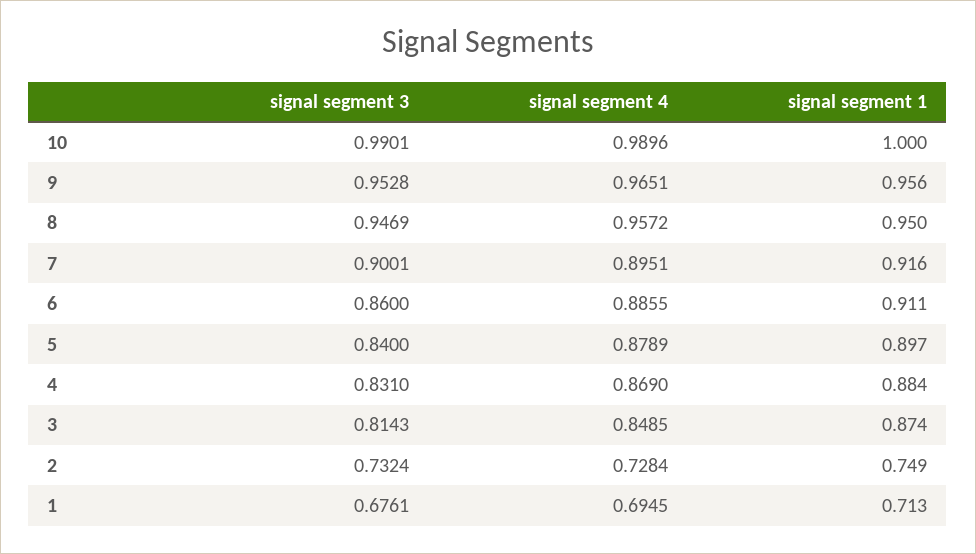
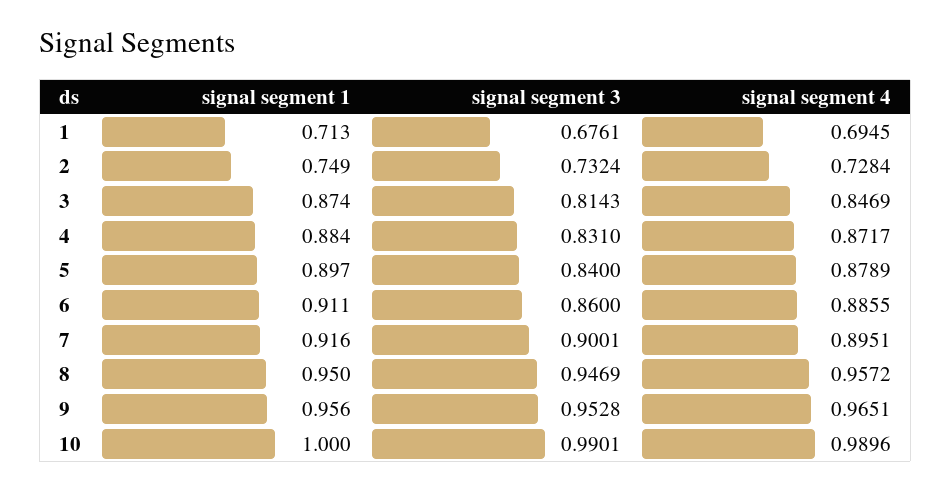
signal segment 4, 4: 0.869 -> 0.8717
signal segment 4, 3: 0.8485 -> 0.8469

